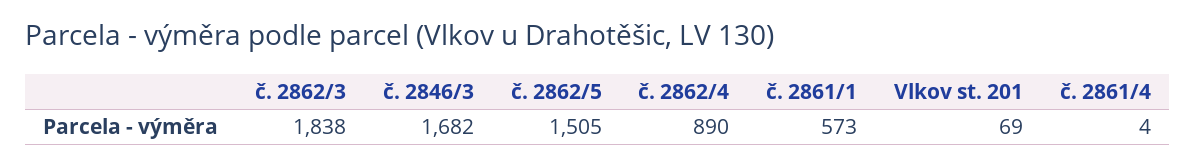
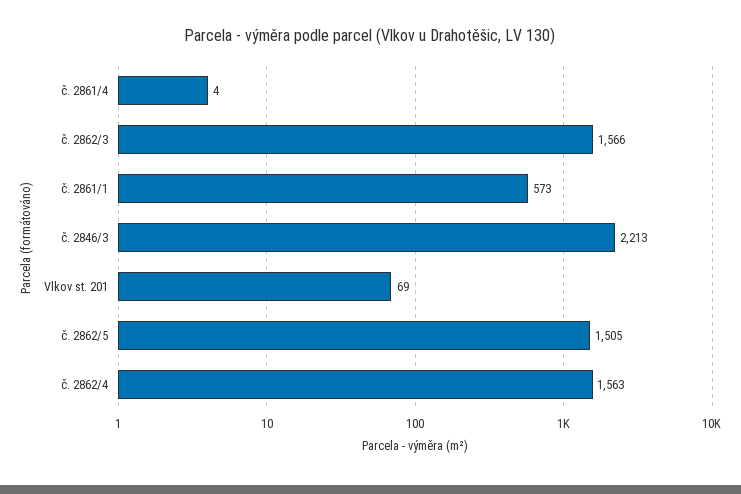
č. 2862/3: 1838 -> 1566
č. 2846/3: 1682 -> 2213
č. 2862/4: 890 -> 1563

